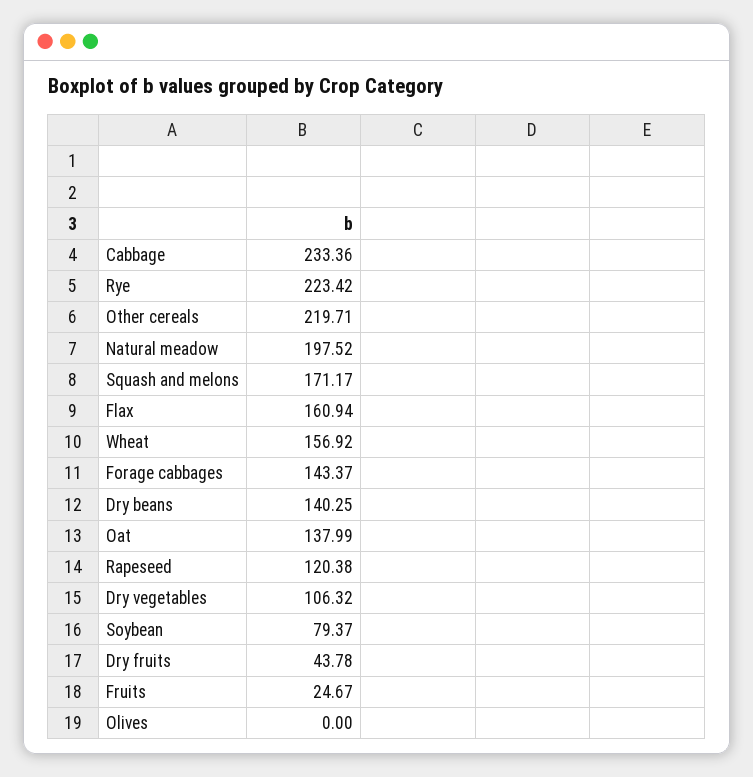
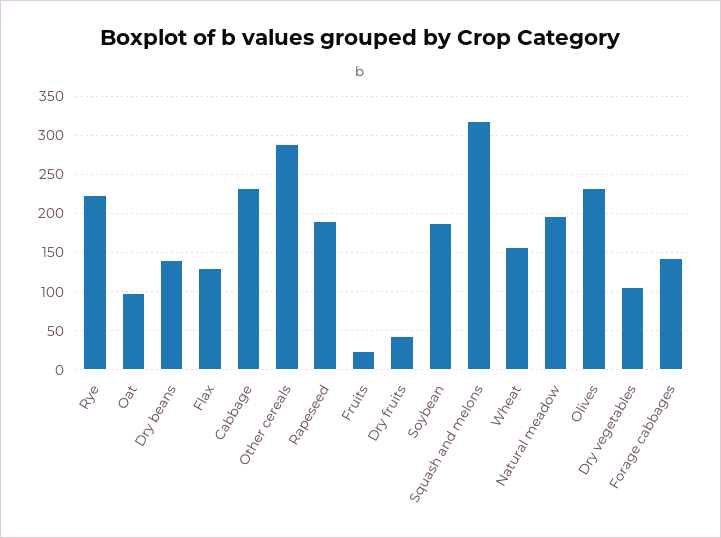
Other cereals: 219.71 -> 290
Squash and melons: 171.17 -> 320
Flax: 160.94 -> 130
Oat: 137.99 -> 100
Rapeseed: 120.38 -> 190
Soybean: 79.37 -> 190
Olives: 0 -> 230

